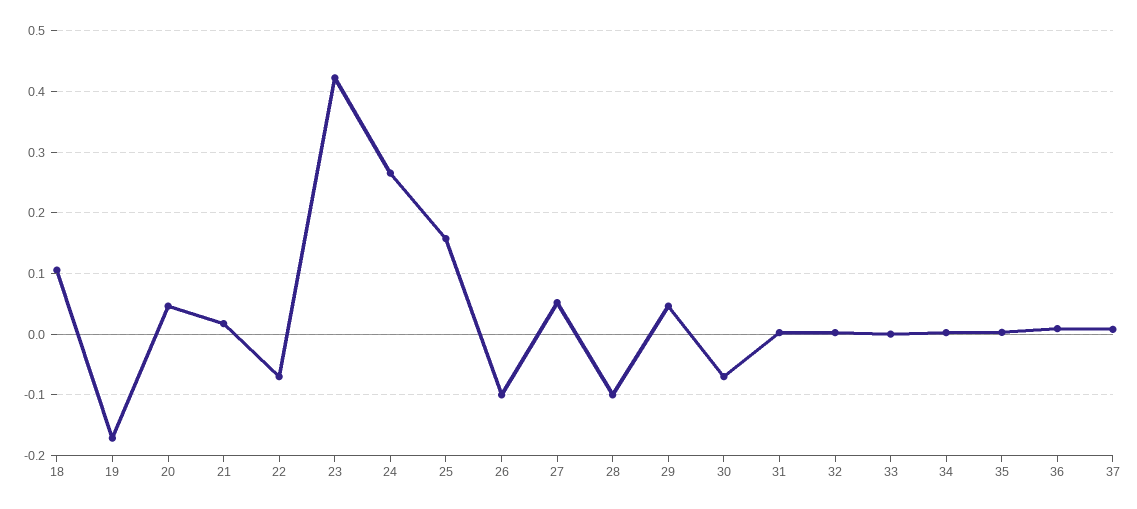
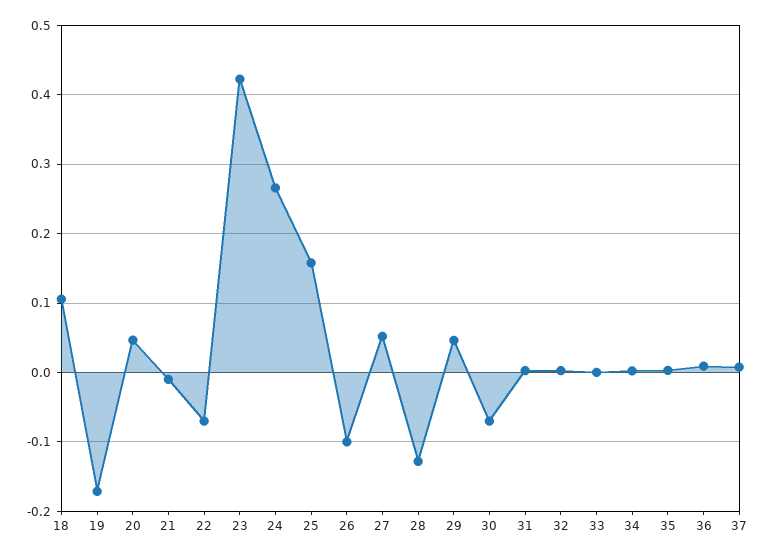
21: 0.02 -> -0.01
28: -0.1 -> -0.13

